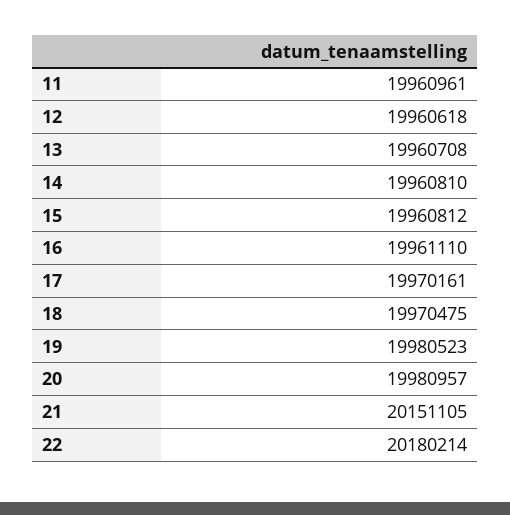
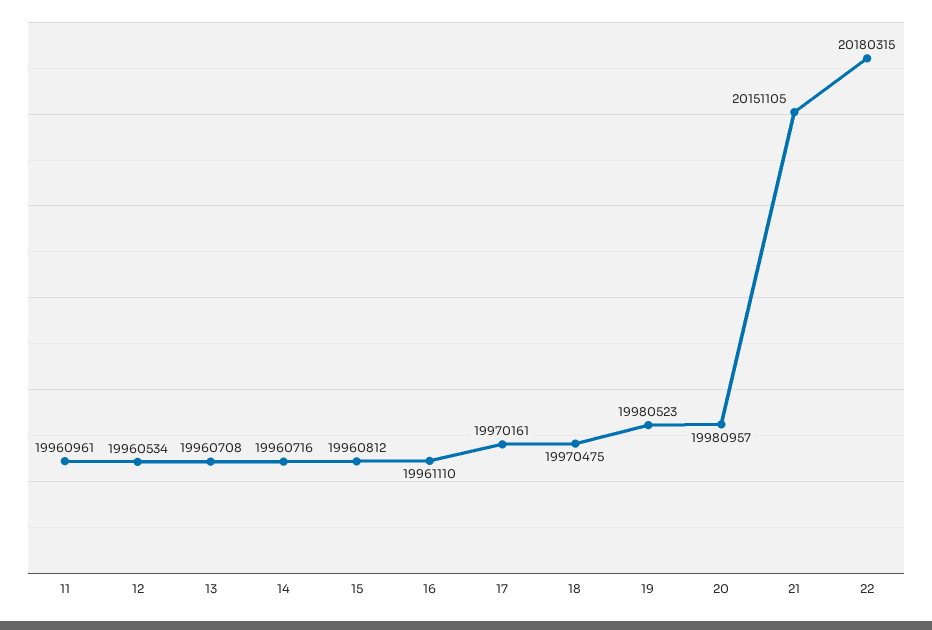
12: 19960618 -> 19960534
14: 19960810 -> 19960716
22: 20180214 -> 20180315

